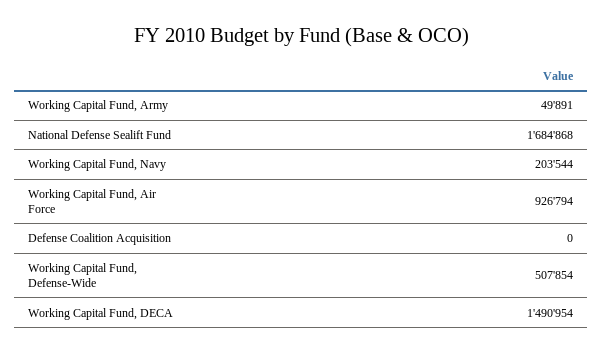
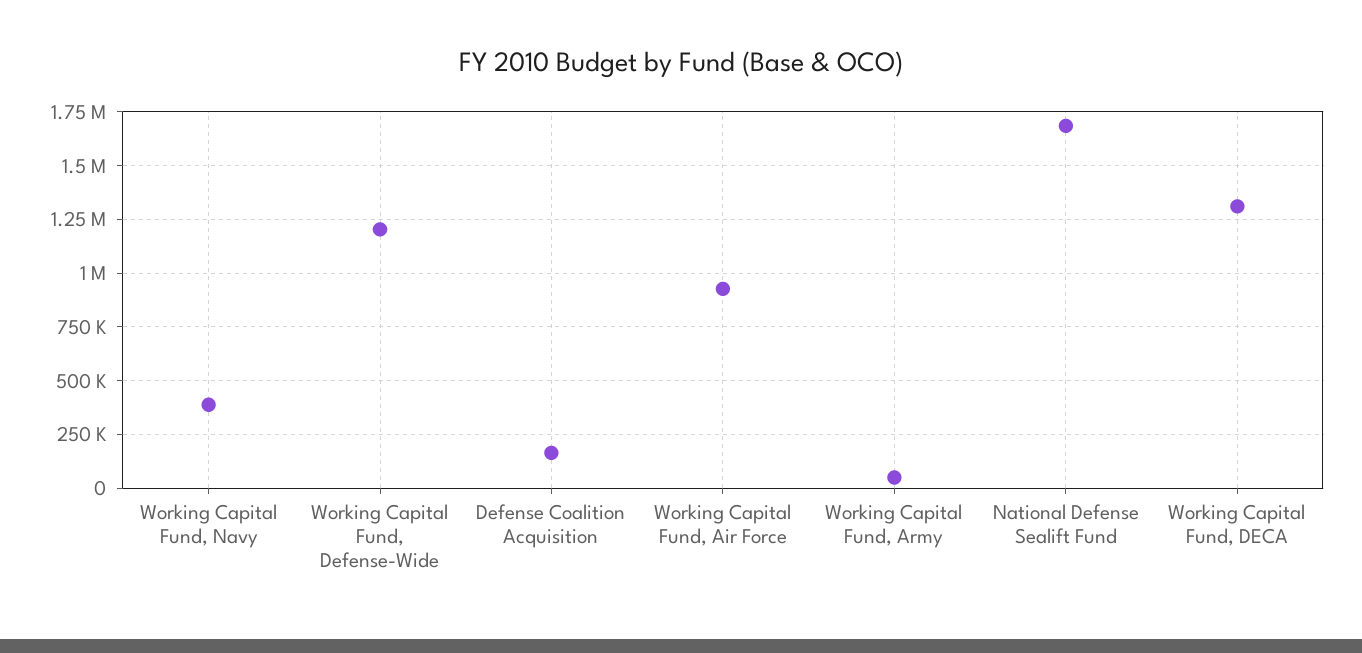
Working Capital Fund, Navy: 203544 -> 400000
Defense Coalition Acquisition: 0 -> 150000
Working Capital Fund, Defense-Wide: 507854 -> 1200000
Working Capital Fund, DECA: 1490954 -> 1300000

